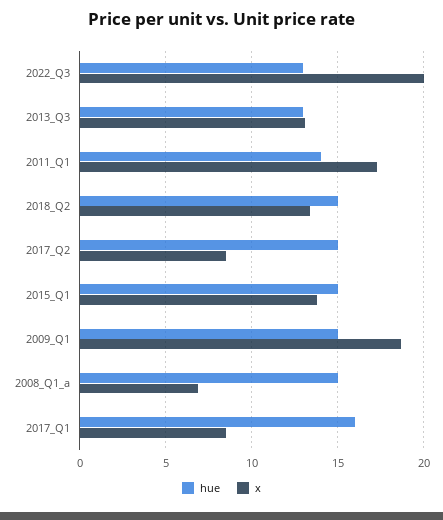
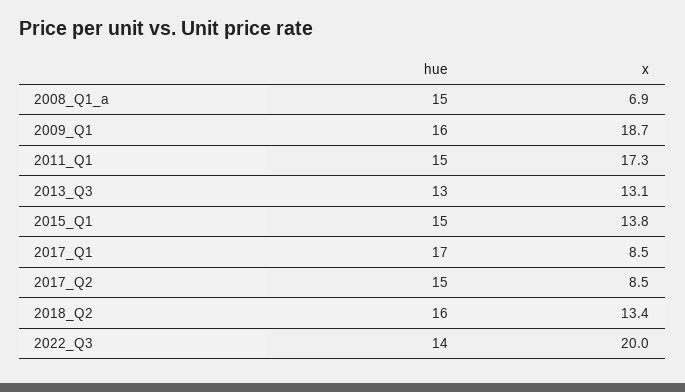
hue, 2022_Q3: 13 -> 14
hue, 2011_Q1: 14 -> 15
hue, 2018_Q2: 15 -> 16
hue, 2009_Q1: 15 -> 16
hue, 2017_Q1: 16 -> 17

